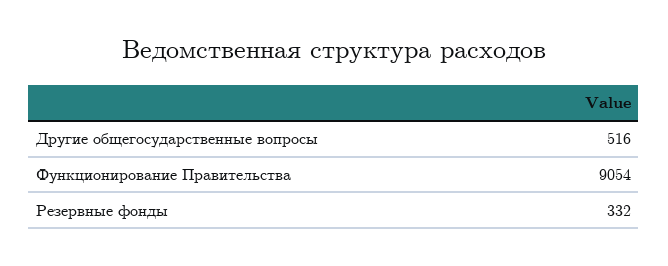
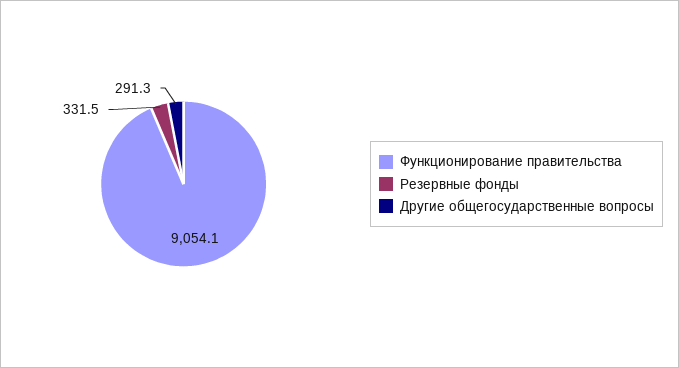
Другие общегосударственные вопросы: 516 -> 291.3

